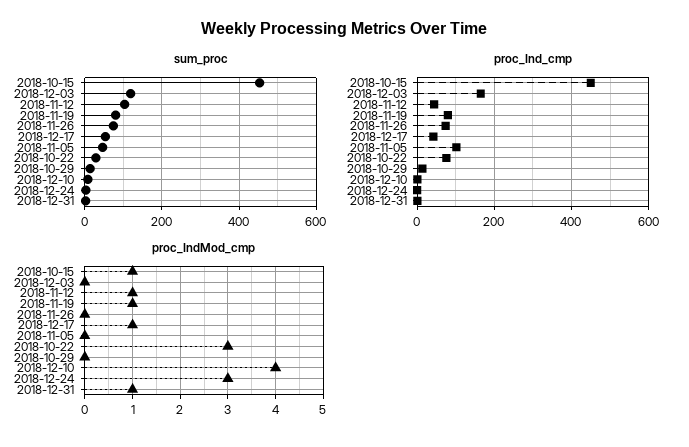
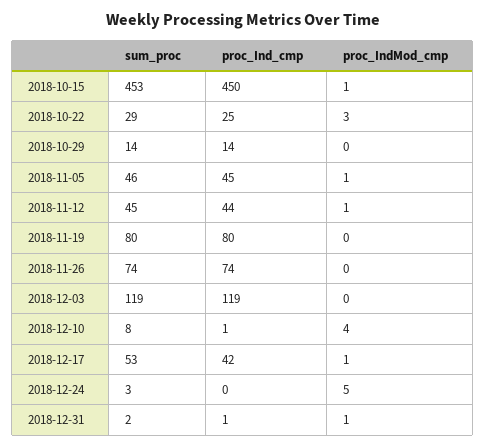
sum_proc, 2018-11-12: 100 -> 45
proc_Ind_cmp, 2018-12-03: 160 -> 119
proc_Ind_cmp, 2018-11-05: 100 -> 45
proc_Ind_cmp, 2018-10-22: 80 -> 25
proc_IndMod_cmp, 2018-11-19: 1 -> 0
proc_IndMod_cmp, 2018-11-05: 0 -> 1
proc_IndMod_cmp, 2018-12-24: 3 -> 5

